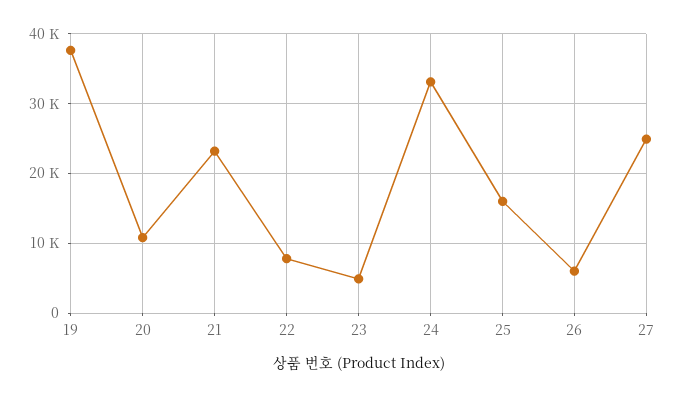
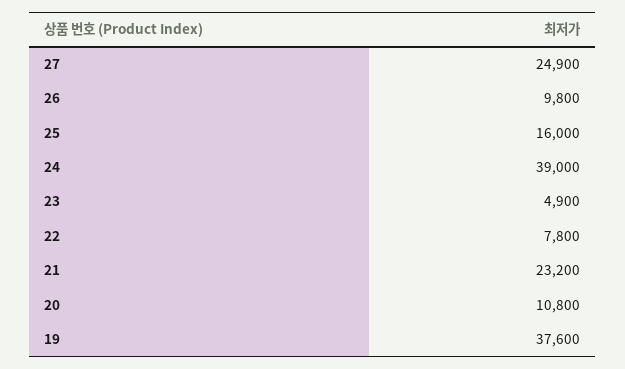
24: 33000 -> 39000
26: 6000 -> 9800

